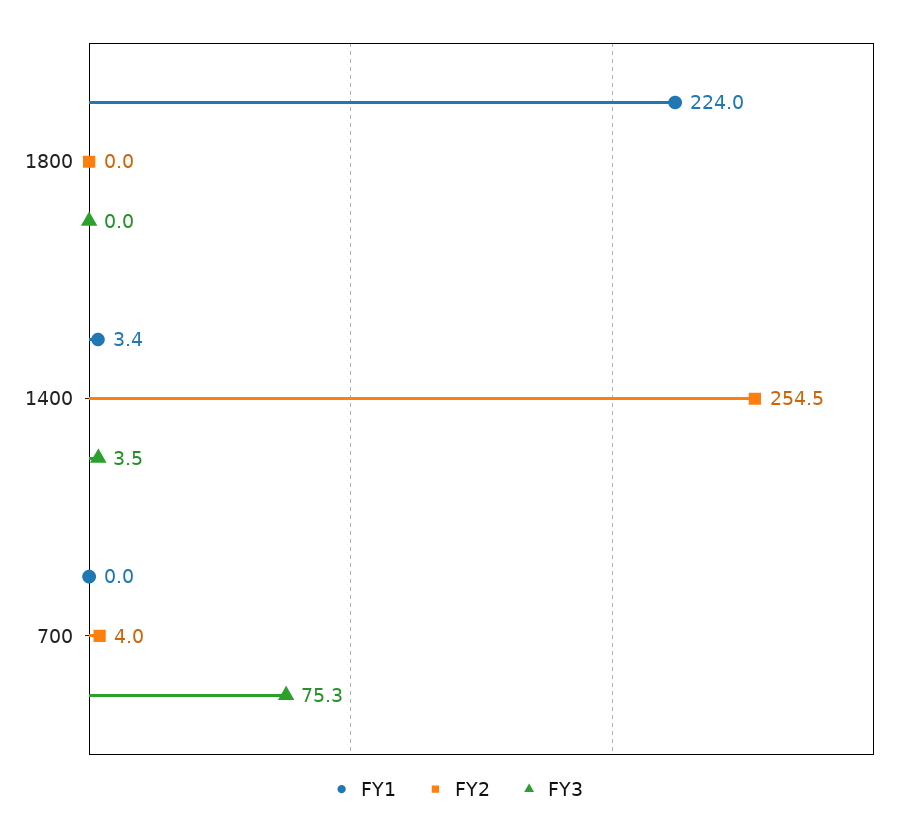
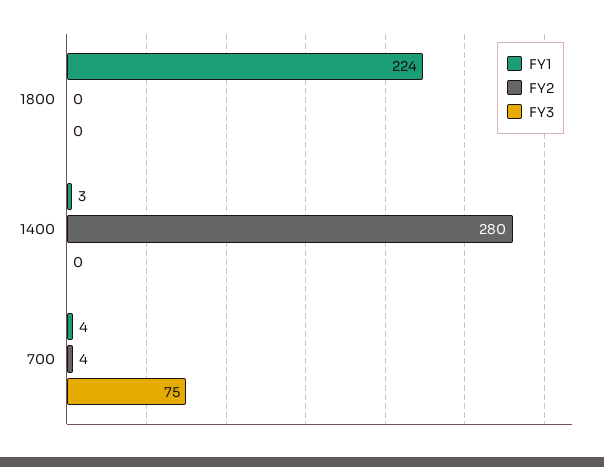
FY2, 1400: 254.5 -> 280
FY3, 1400: 3.5 -> 0
FY1, 700: 0 -> 4

